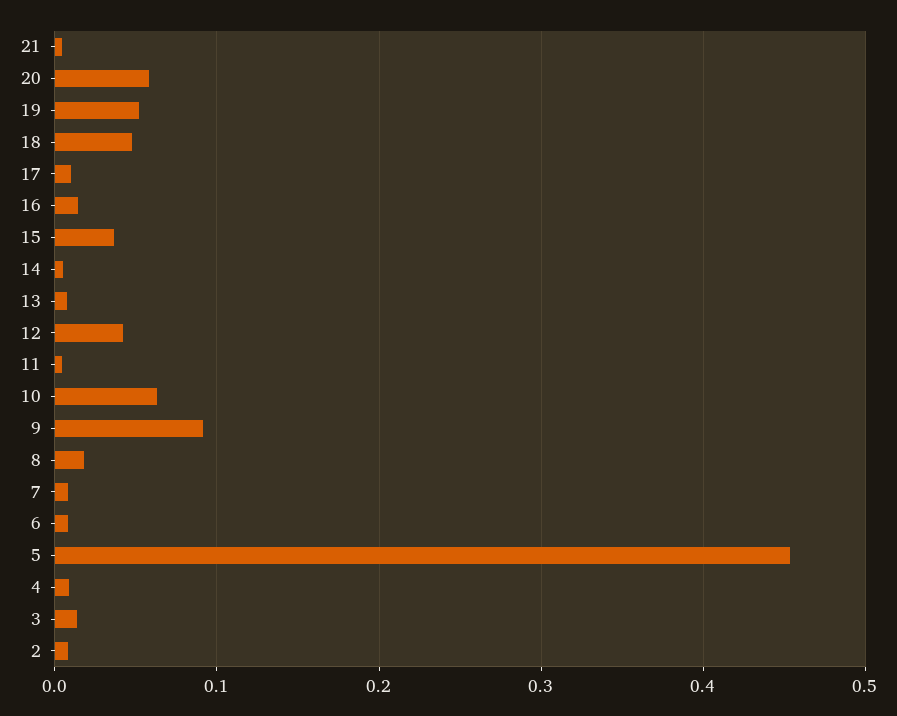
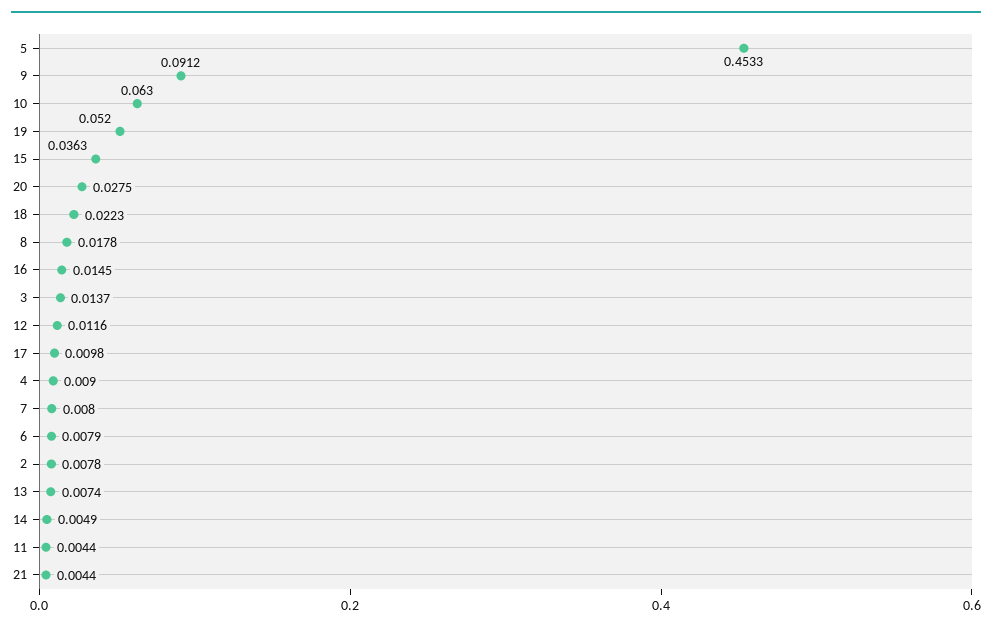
20: 0.06 -> 0.0275
18: 0.05 -> 0.0223
12: 0.04 -> 0.0116

